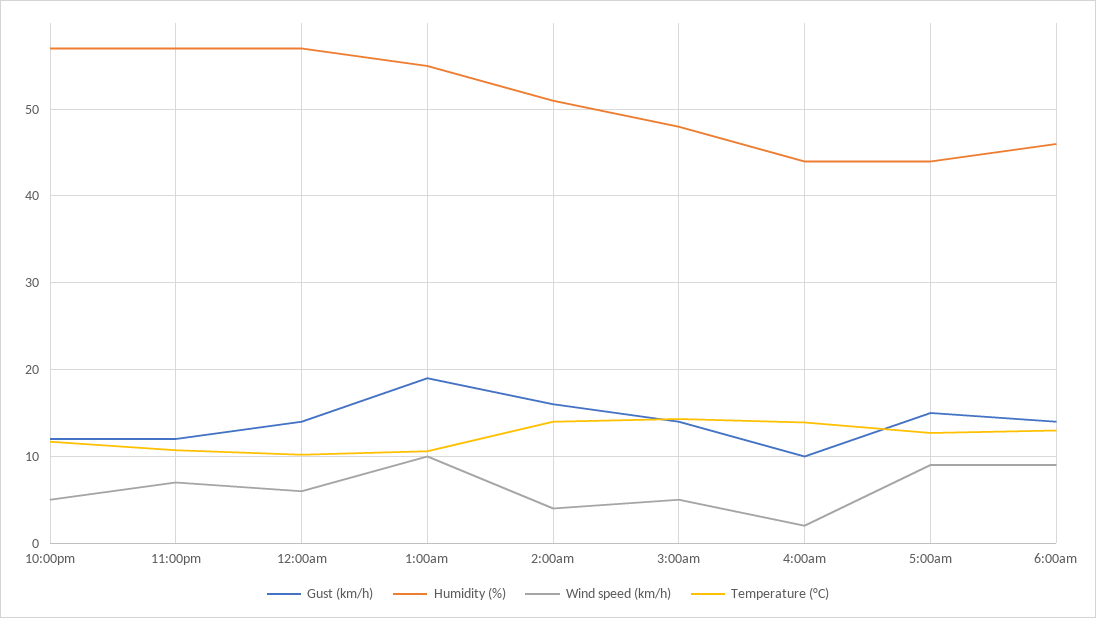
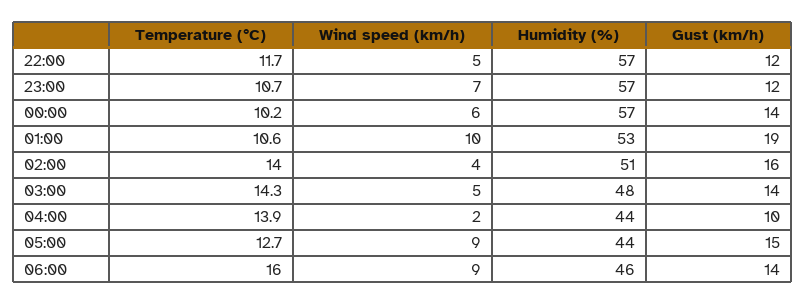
Humidity (%), 1:00am: 55 -> 53
Temperature (°C), 6:00am: 13 -> 16

